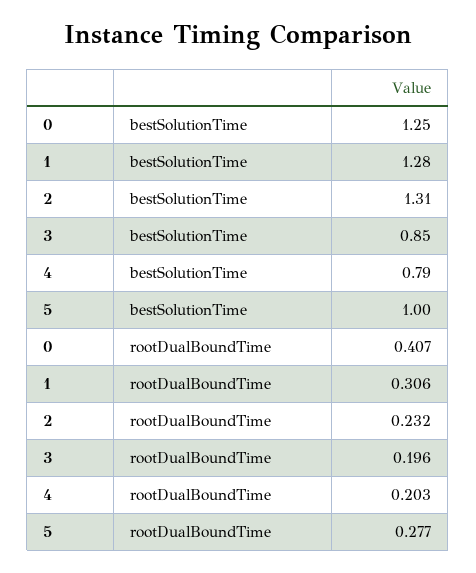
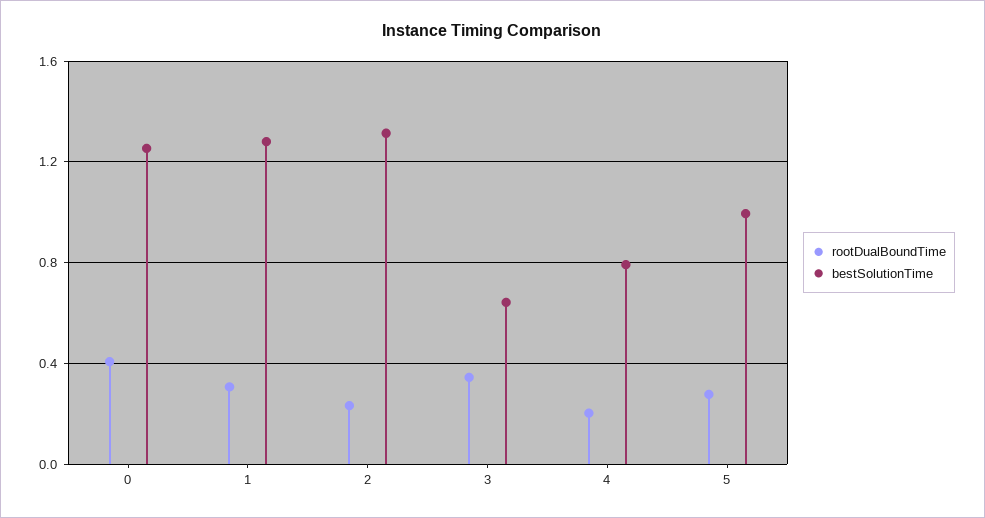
bestSolutionTime, 3: 0.85 -> 0.65
rootDualBoundTime, 3: 0.196 -> 0.35

